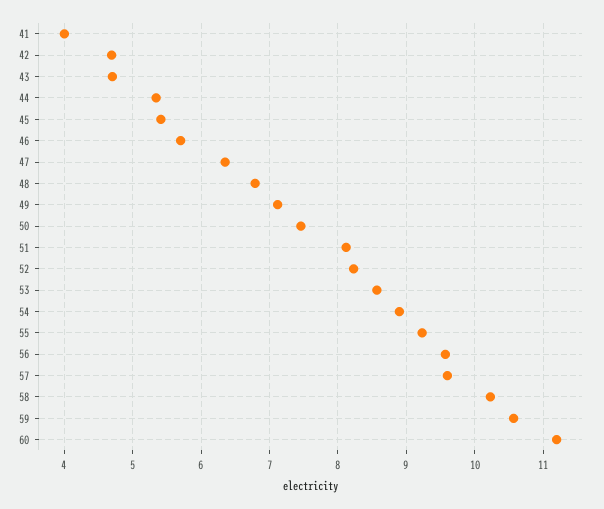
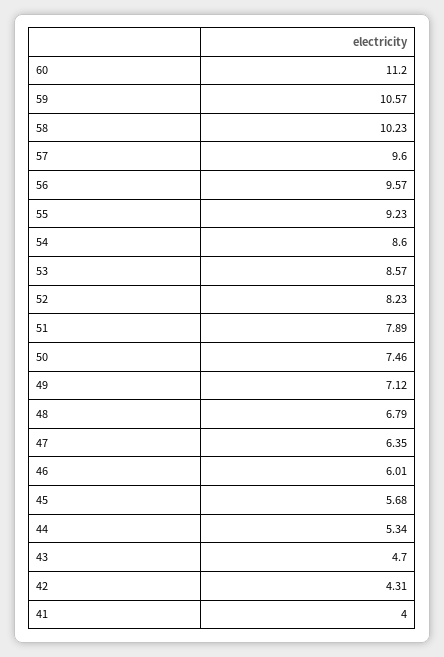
42: 4.7 -> 4.31
45: 5.4 -> 5.68
46: 5.7 -> 6.01
51: 8.1 -> 7.89
54: 8.9 -> 8.6

